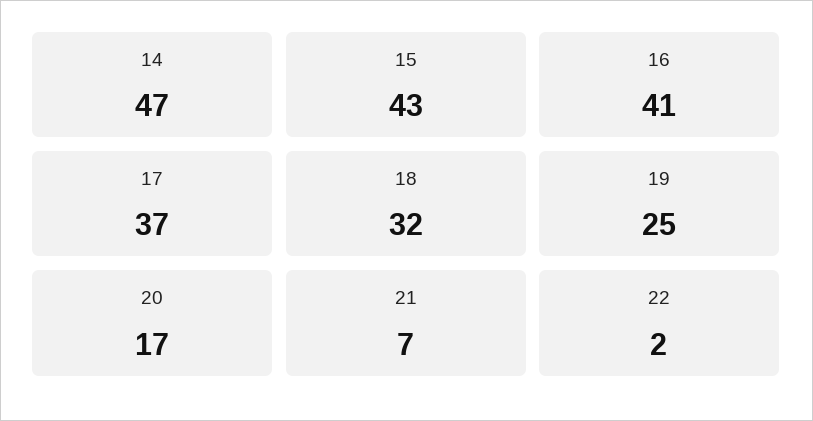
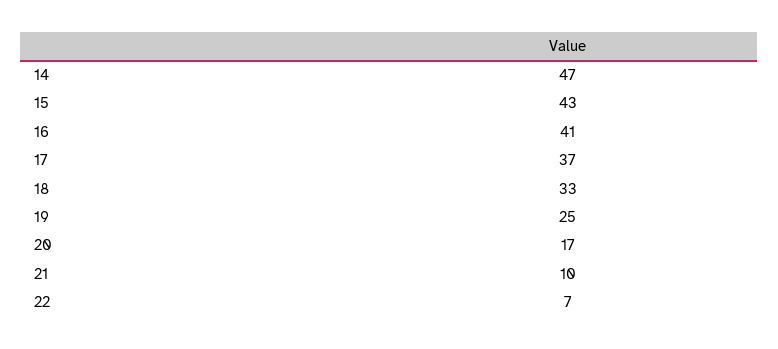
18: 32 -> 33
21: 7 -> 10
22: 2 -> 7

